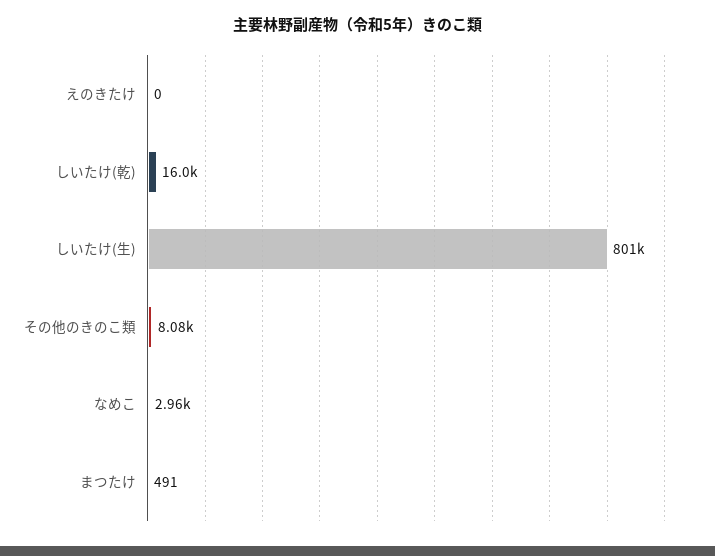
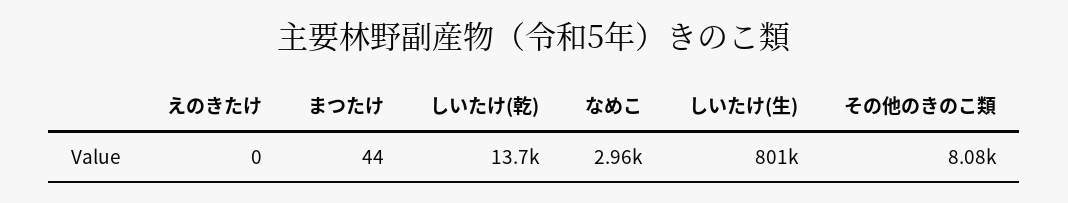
しいたけ(乾): 16000 -> 13700
まつたけ: 491 -> 44

